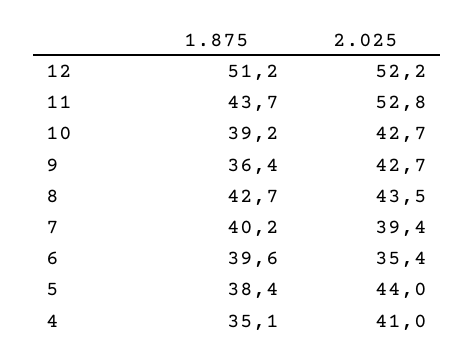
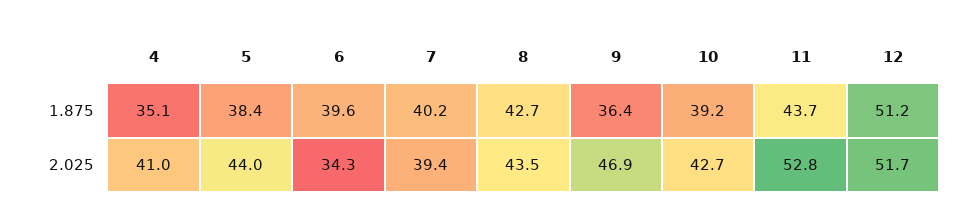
2.025, 12: 52.2 -> 51.7
2.025, 9: 42.7 -> 46.9
2.025, 6: 35.4 -> 34.3

